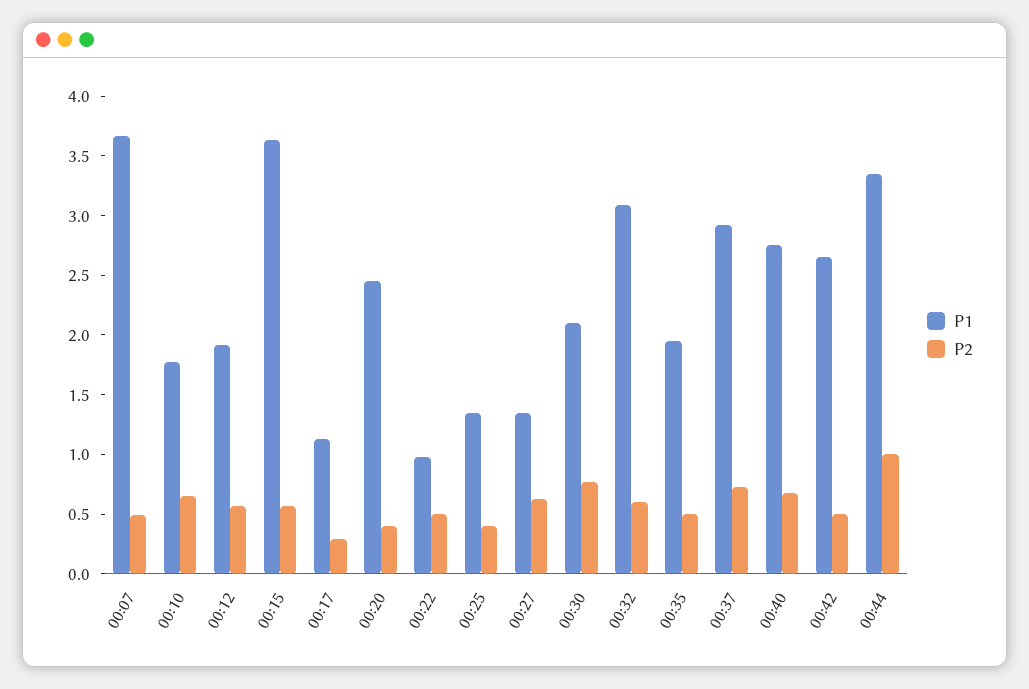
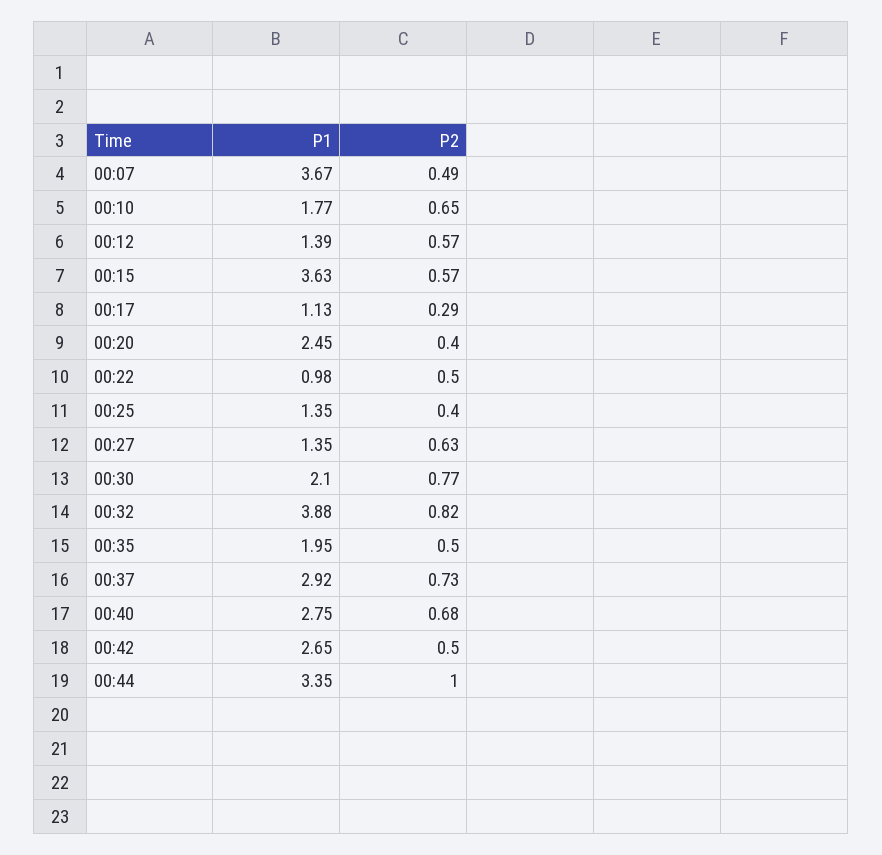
P1, 00:12: 1.9 -> 1.39
P1, 00:32: 3.1 -> 3.88
P2, 00:32: 0.6 -> 0.82

